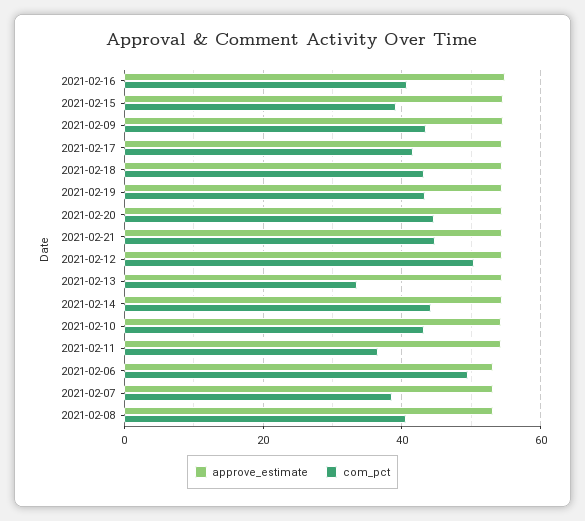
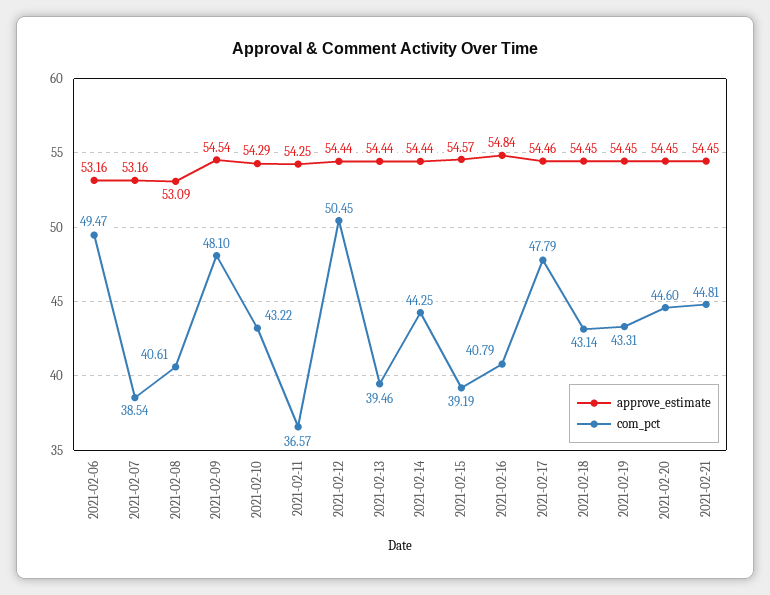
com_pct, 2021-02-09: 44 -> 48.1
com_pct, 2021-02-17: 42 -> 47.79
com_pct, 2021-02-13: 34 -> 39.46

